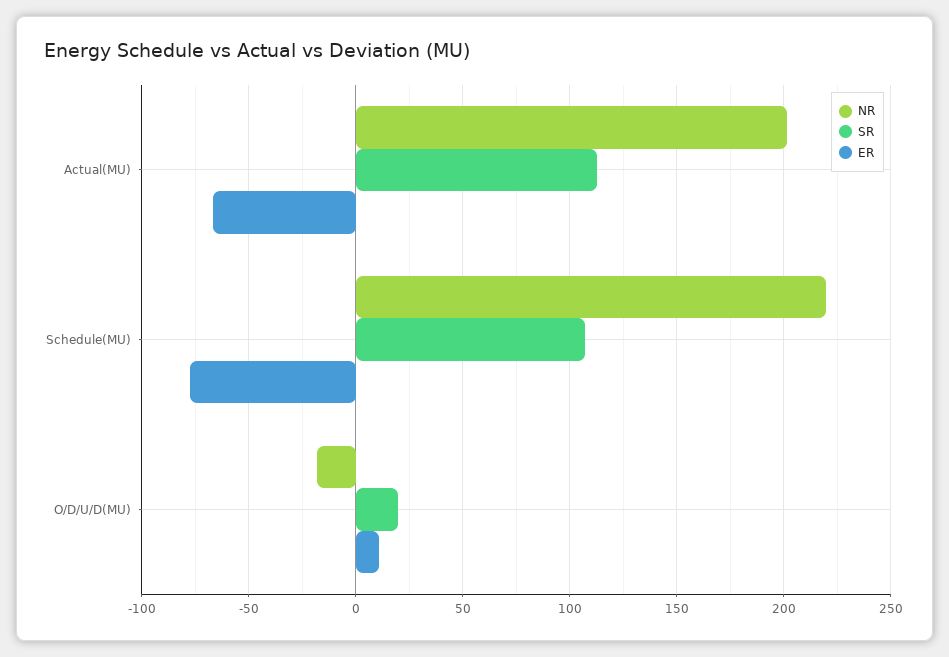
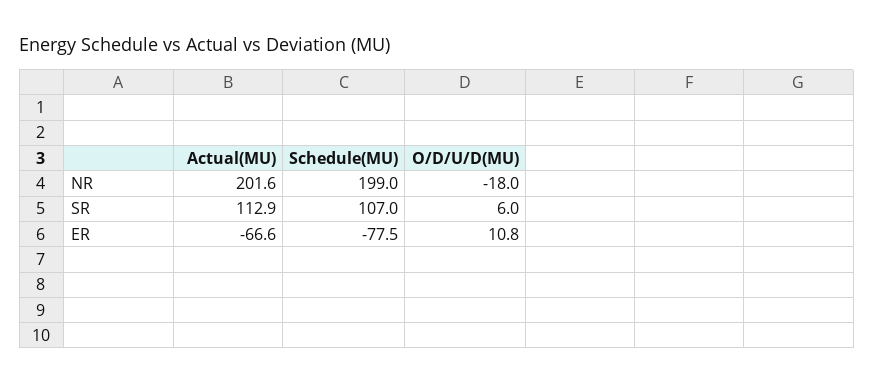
NR, Schedule(MU): 220 -> 199
SR, O/D/U/D(MU): 20 -> 6

